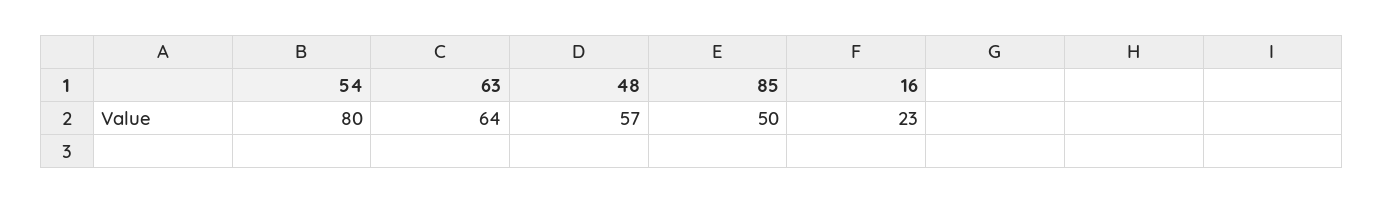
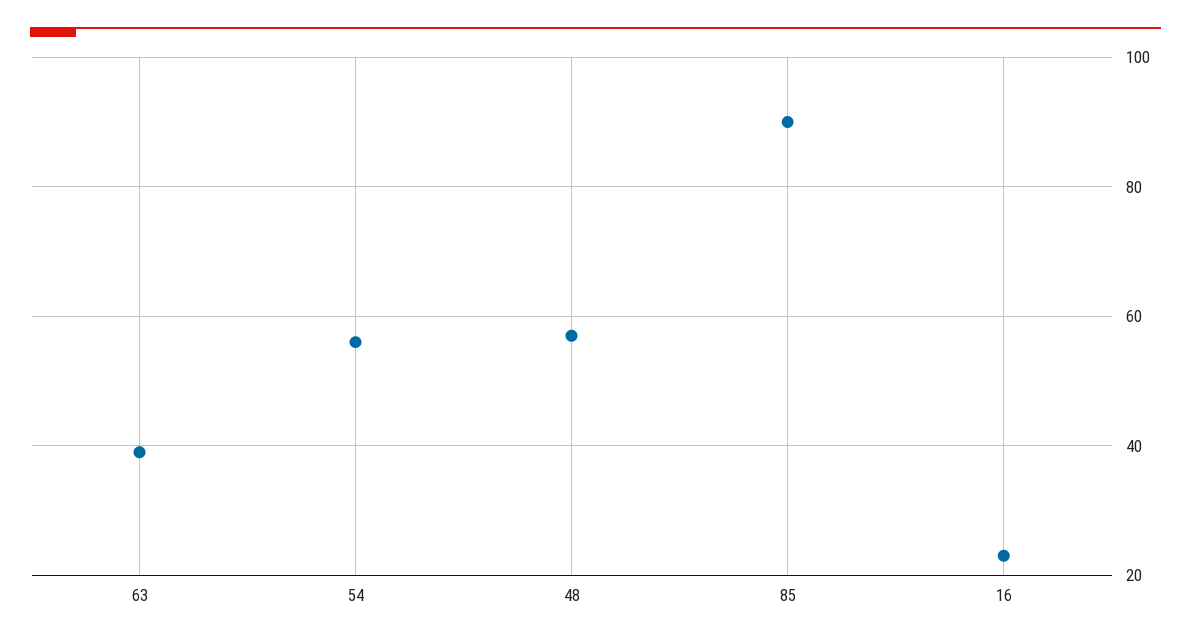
54: 80 -> 55
63: 64 -> 40
85: 50 -> 90

